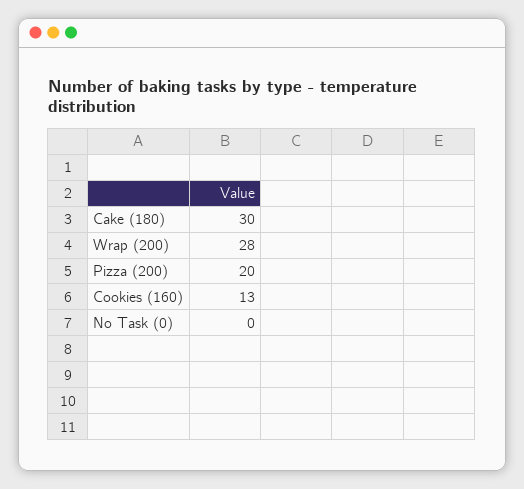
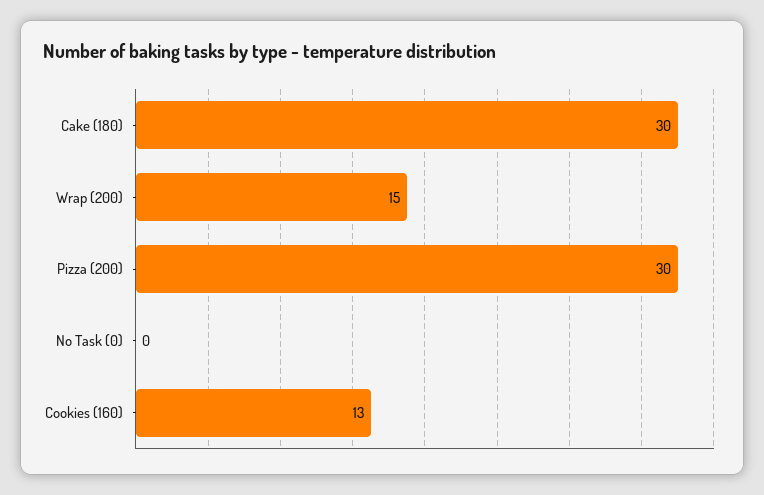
Wrap (200): 28 -> 15
Pizza (200): 20 -> 30

